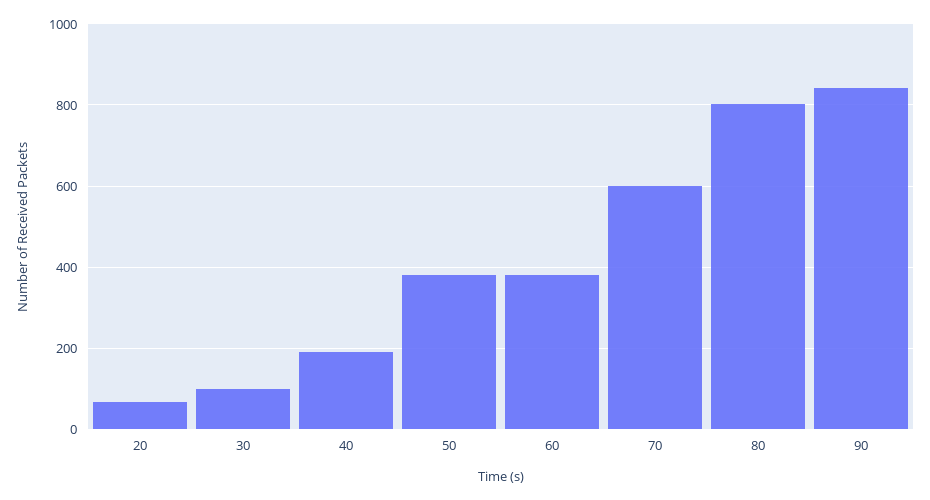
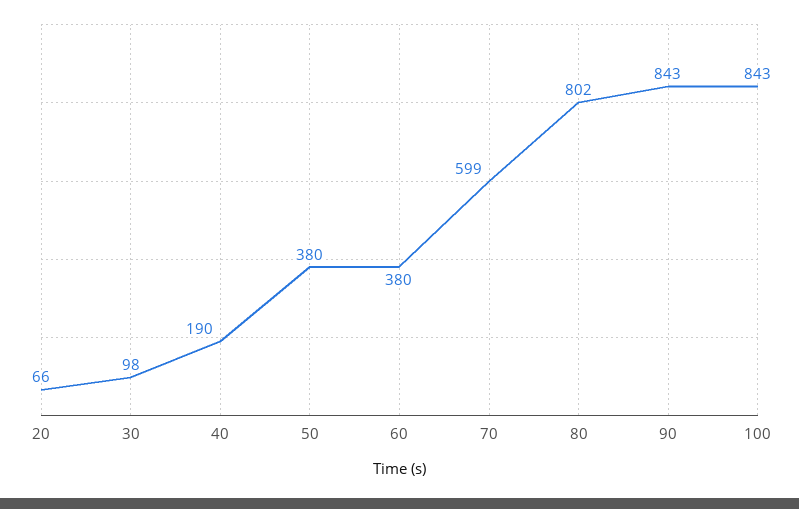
100: none -> 843

